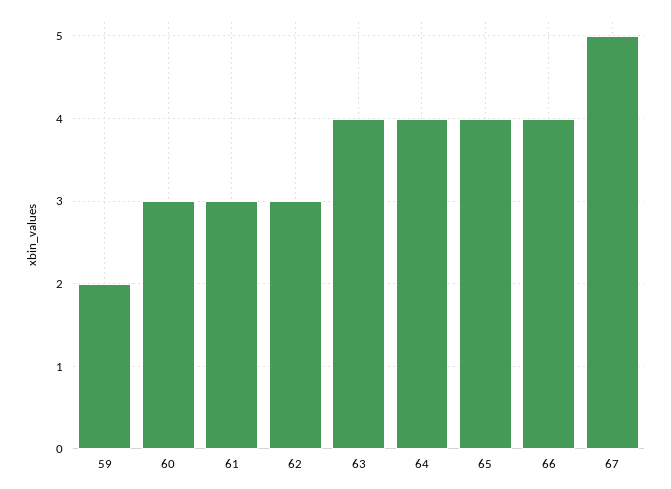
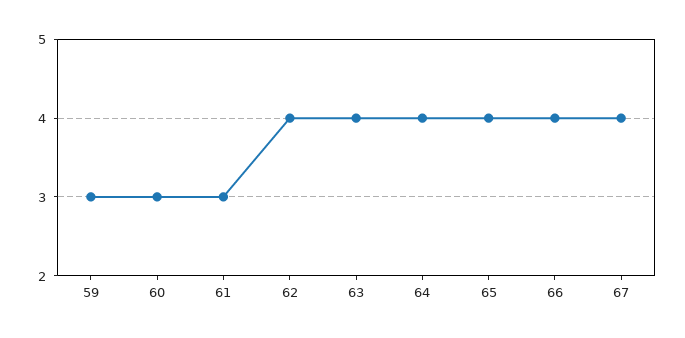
59: 2 -> 3
62: 3 -> 4
67: 5 -> 4

